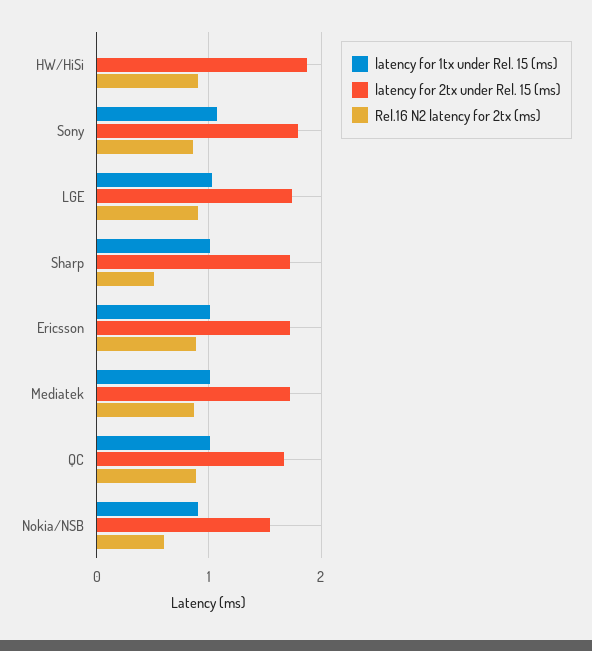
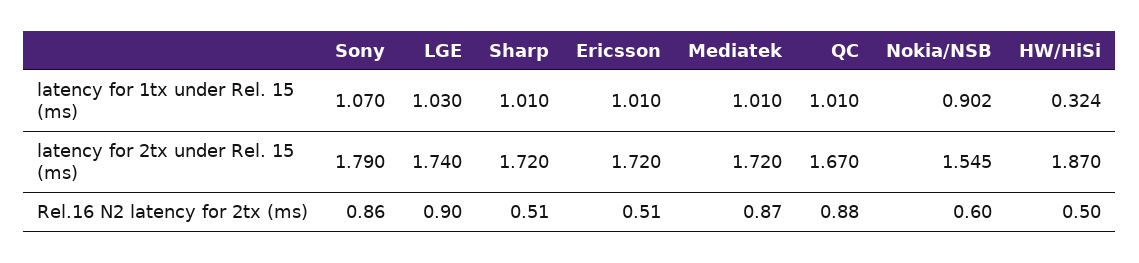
latency for 1tx under Rel. 15 (ms), HW/HiSi: 0 -> 0.324
Rel.16 N2 latency for 2tx (ms), HW/HiSi: 0.9 -> 0.5
Rel.16 N2 latency for 2tx (ms), Ericsson: 0.9 -> 0.51

